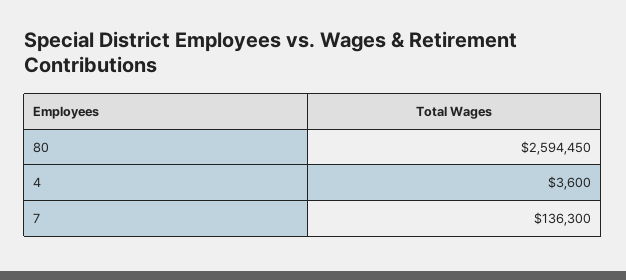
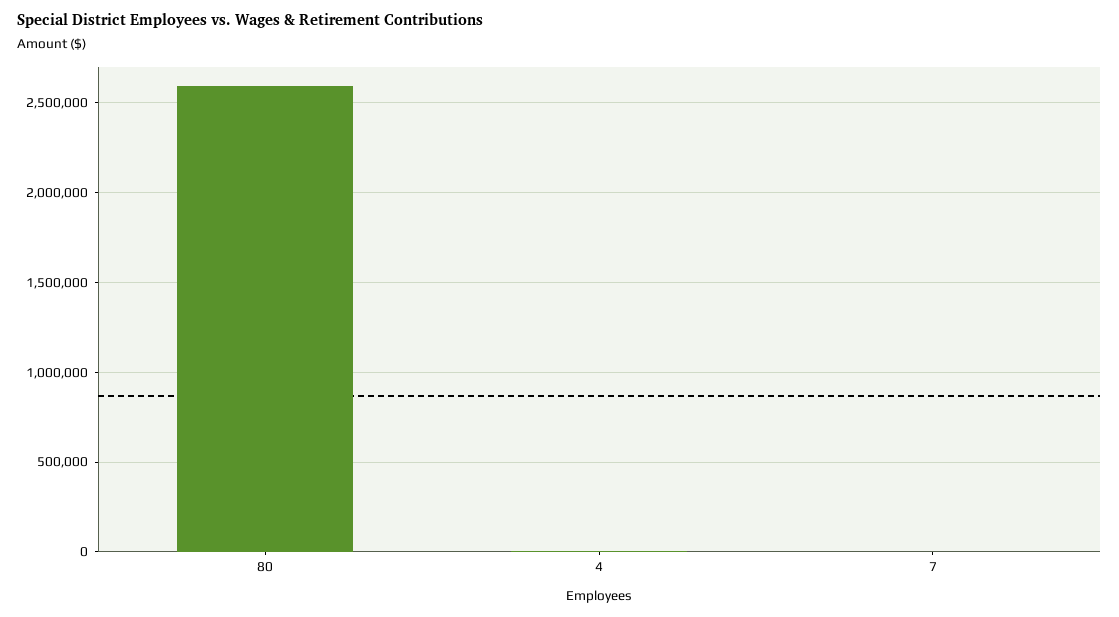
7: 136300 -> 0

